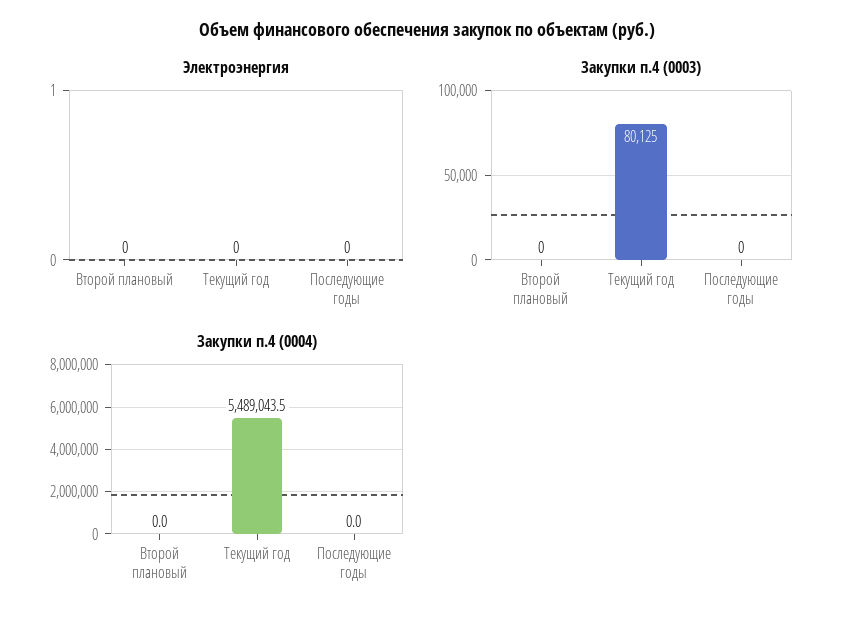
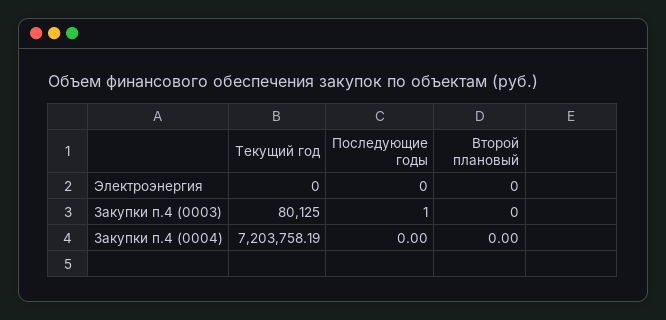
Закупки п.4 (0003), Последующие годы: 0 -> 1
Закупки п.4 (0004), Текущий год: 5489043.5 -> 7203758.19

